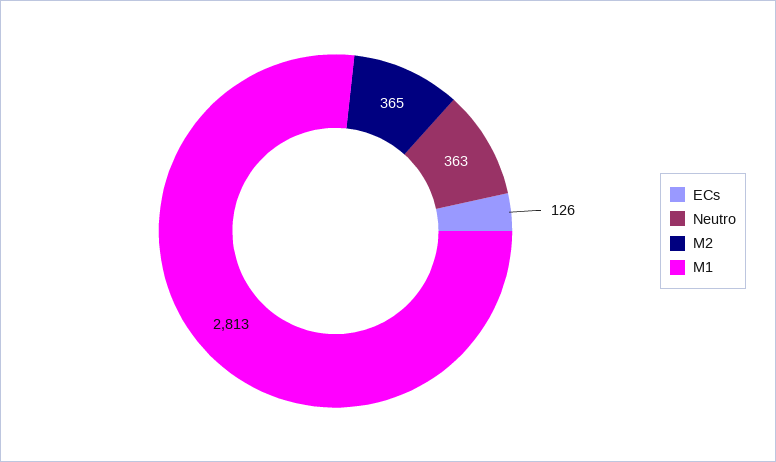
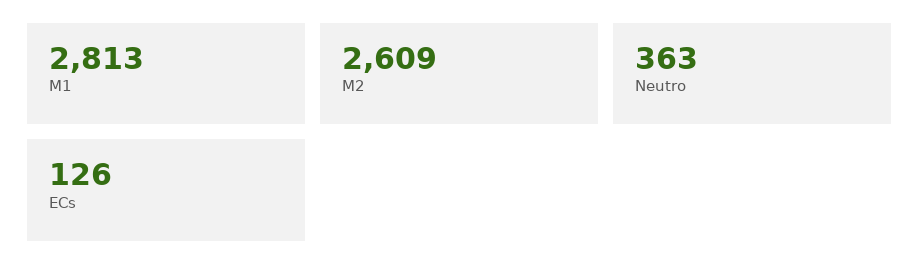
M2: 365 -> 2609

